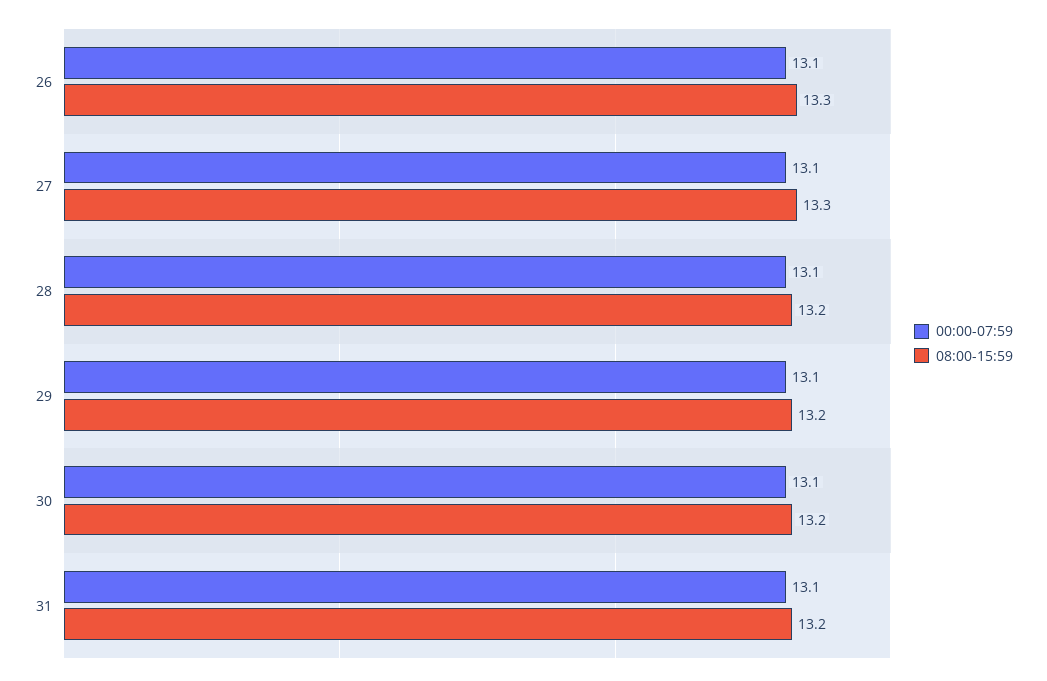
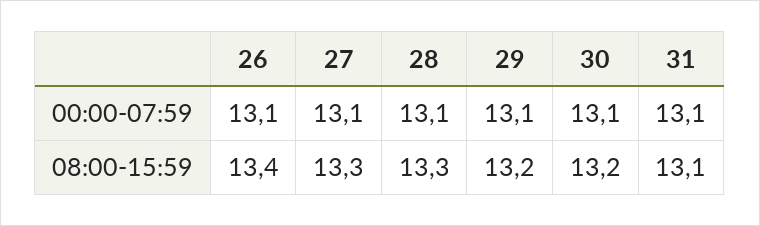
08:00-15:59, 26: 13.3 -> 13.4
08:00-15:59, 28: 13.2 -> 13.3
08:00-15:59, 31: 13.2 -> 13.1

